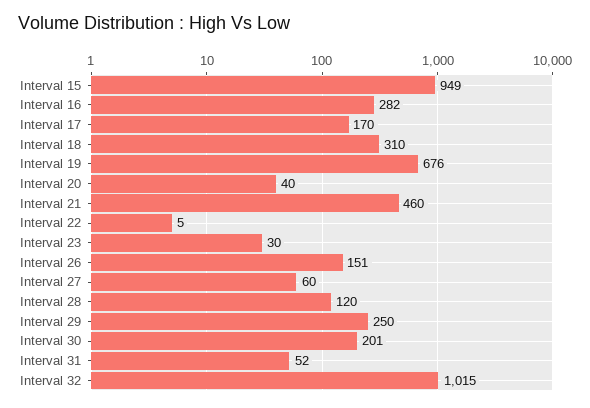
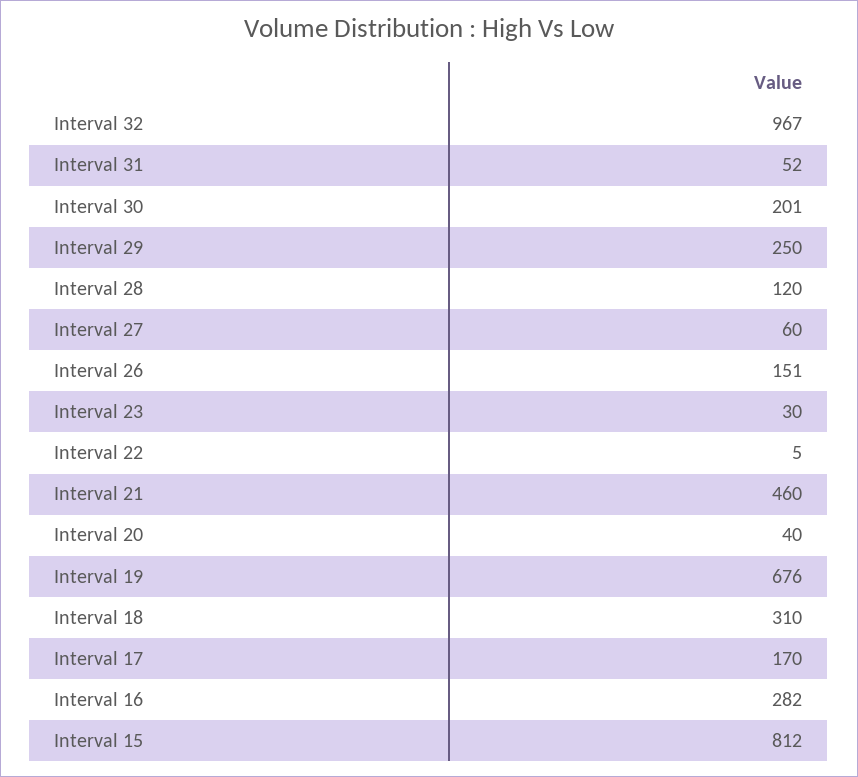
Interval 15: 949 -> 812
Interval 32: 1015 -> 967

